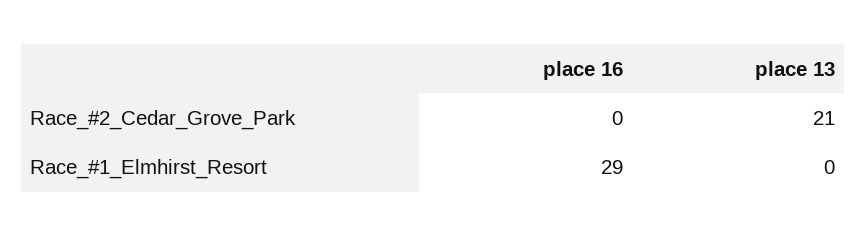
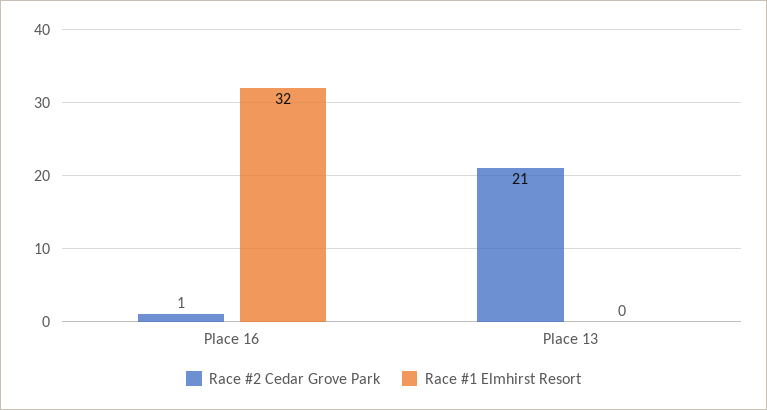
Race_#2_Cedar_Grove_Park, place 16: 0 -> 1
Race_#1_Elmhirst_Resort, place 16: 29 -> 32

